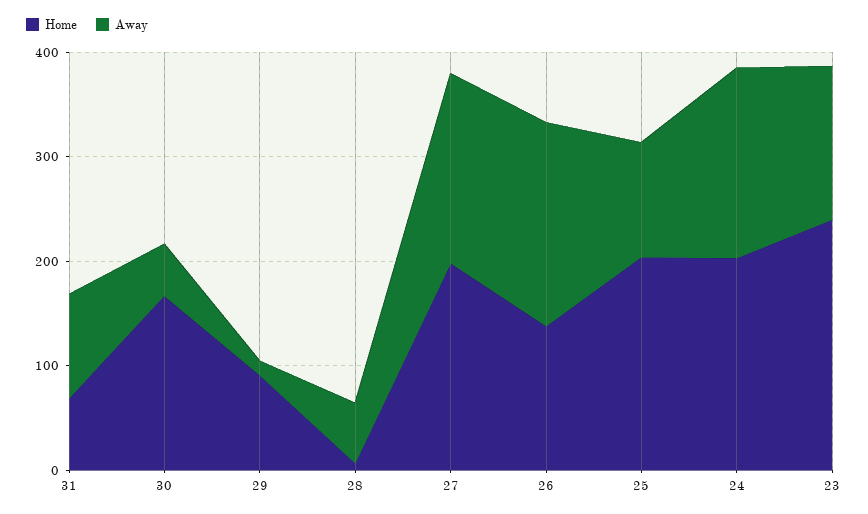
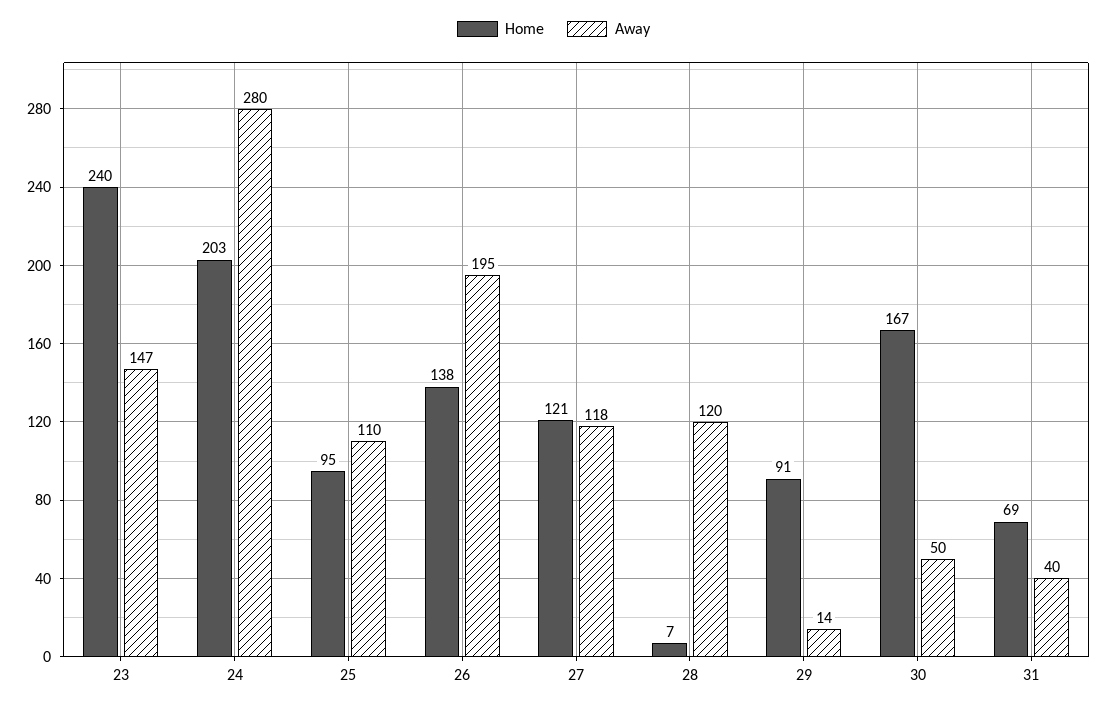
Away, 31: 100 -> 40
Away, 28: 60 -> 120
Home, 27: 200 -> 121
Away, 27: 180 -> 118
Home, 25: 200 -> 95
Away, 24: 180 -> 280

